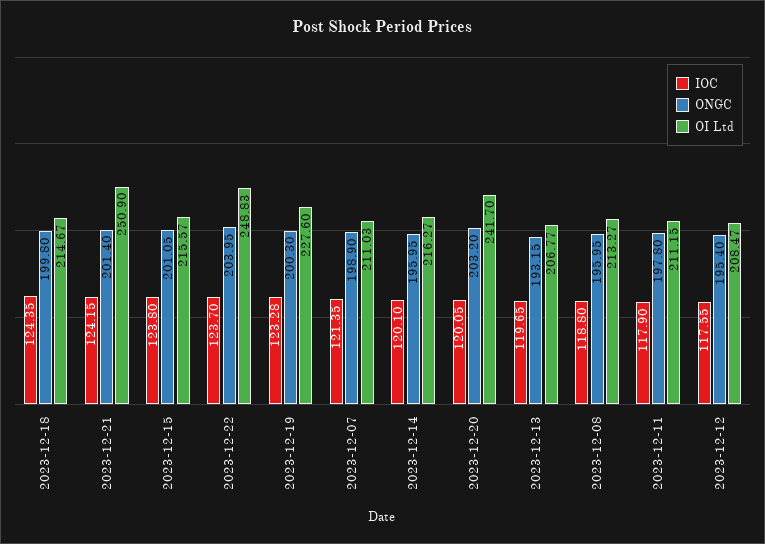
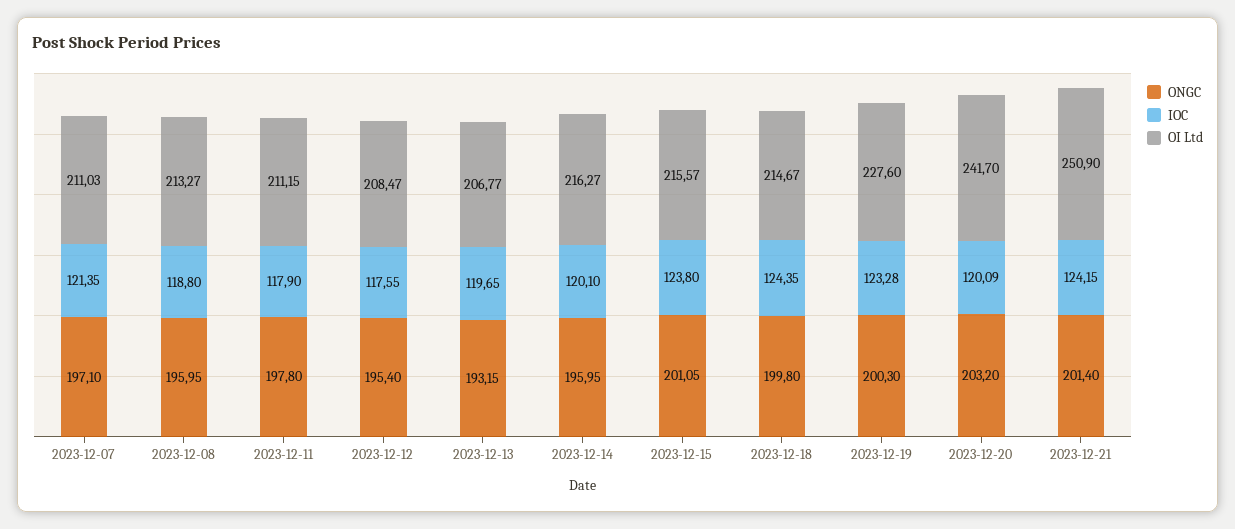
IOC, 2023-12-22: 123.7 -> none
ONGC, 2023-12-22: 203.95 -> none
OI Ltd, 2023-12-22: 248.83 -> none
ONGC, 2023-12-07: 198.9 -> 197.1
IOC, 2023-12-20: 120.05 -> 120.09

